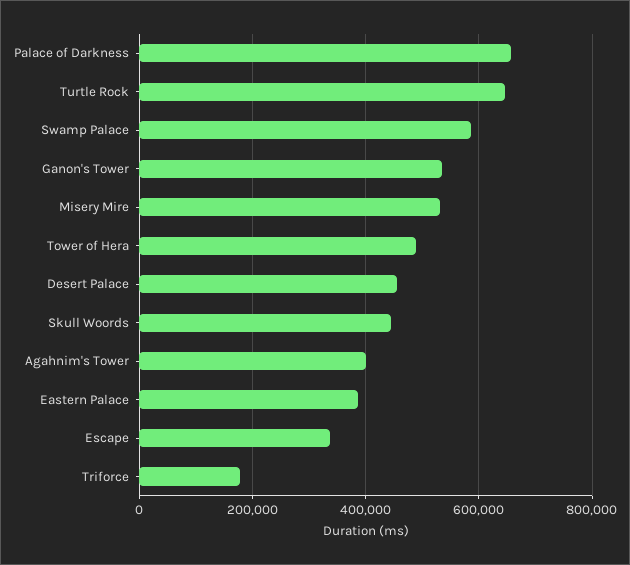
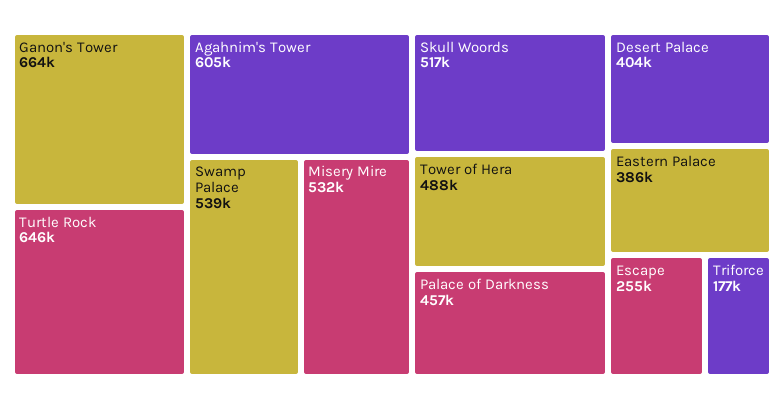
Palace of Darkness: 660000 -> 457000
Swamp Palace: 580000 -> 539000
Ganon's Tower: 540000 -> 664000
Desert Palace: 460000 -> 404000
Skull Woords: 440000 -> 517000
Agahnim's Tower: 400000 -> 605000
Escape: 340000 -> 255000

